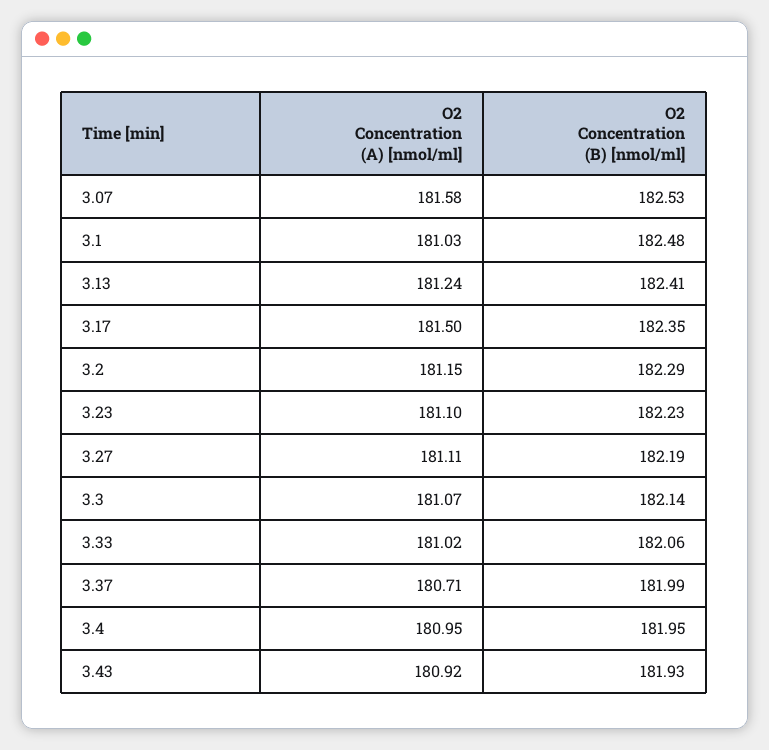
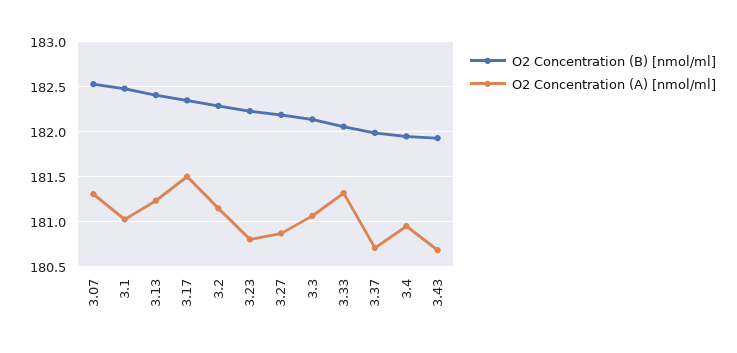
O2 Concentration (A) [nmol/ml], 3.07: 181.58 -> 181.3
O2 Concentration (A) [nmol/ml], 3.23: 181.1 -> 180.8
O2 Concentration (A) [nmol/ml], 3.27: 181.11 -> 180.9
O2 Concentration (A) [nmol/ml], 3.33: 181.02 -> 181.3
O2 Concentration (A) [nmol/ml], 3.43: 180.92 -> 180.7

